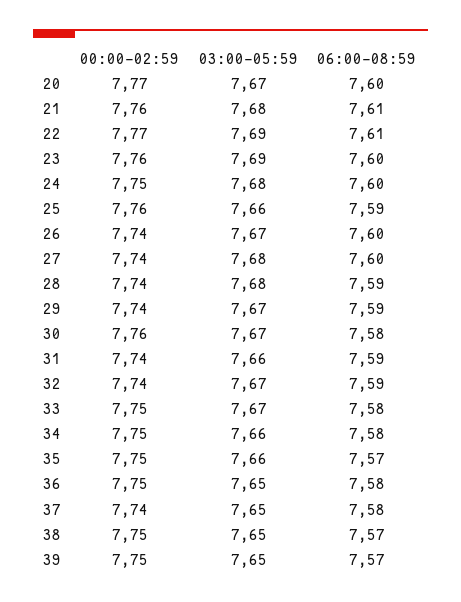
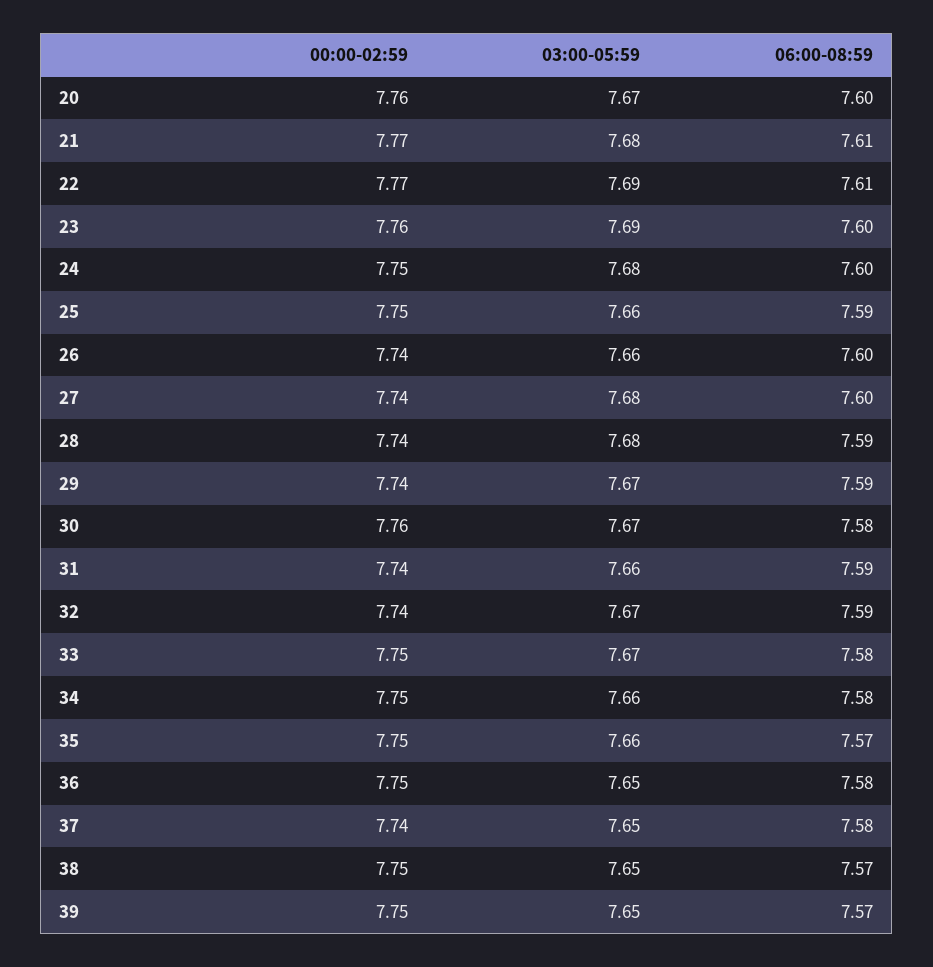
00:00-02:59, 20: 7.77 -> 7.76
00:00-02:59, 21: 7.76 -> 7.77
00:00-02:59, 25: 7.76 -> 7.75
03:00-05:59, 26: 7.67 -> 7.66

